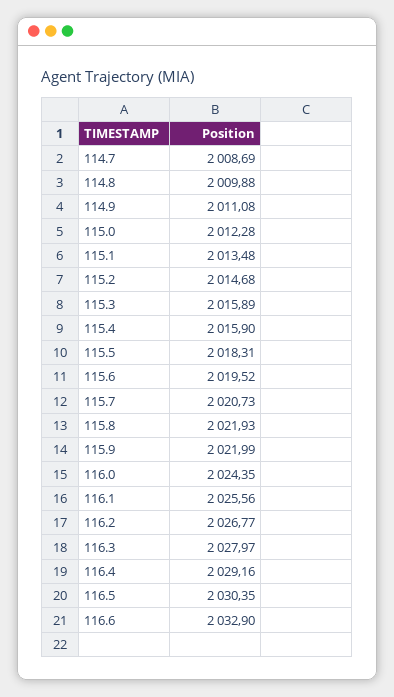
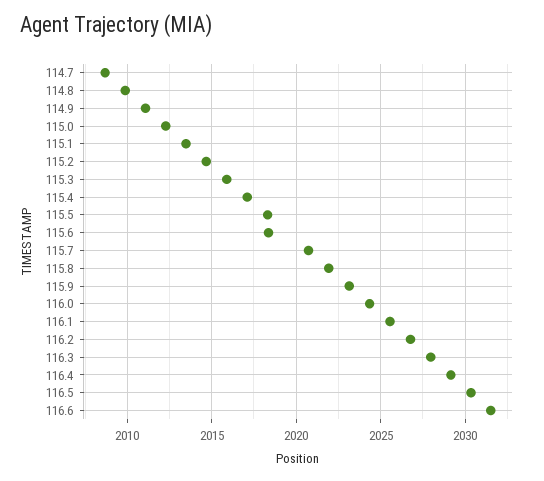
115.4: 2015.9 -> 2017
115.6: 2019.52 -> 2018.5
115.9: 2021.99 -> 2023
116.6: 2032.9 -> 2031.5

